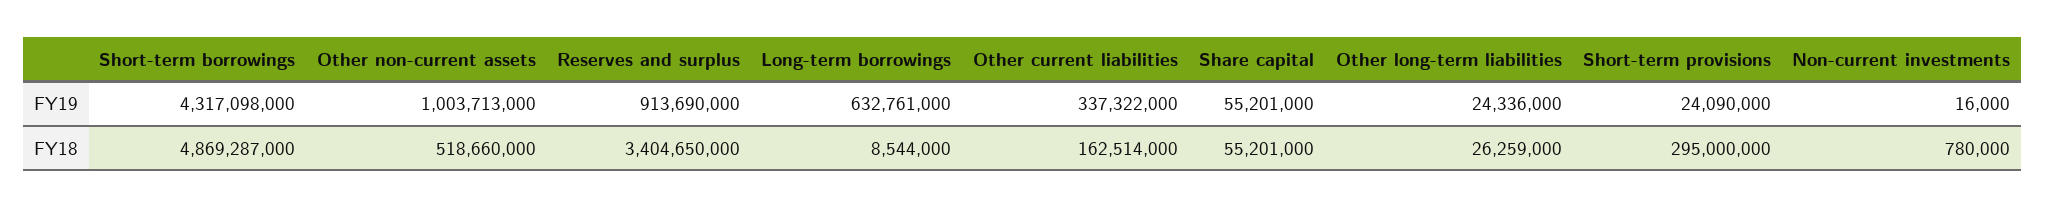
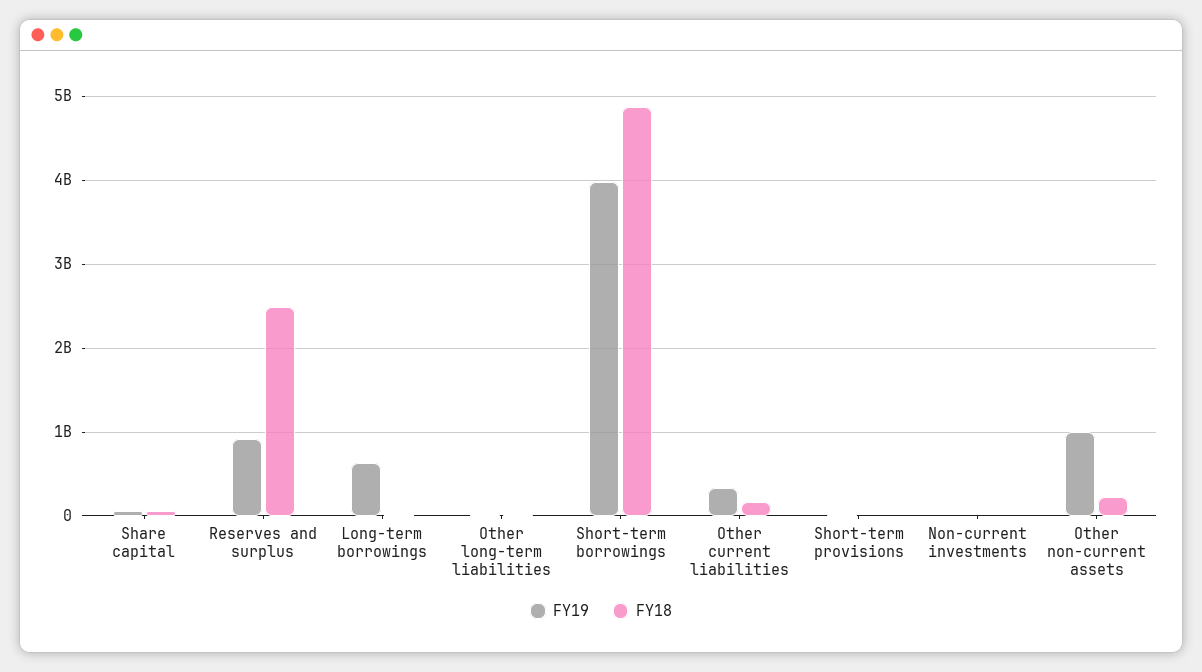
FY19, Short-term borrowings: 4317098000 -> 4000000000
FY18, Other non-current assets: 518660000 -> 200000000
FY18, Reserves and surplus: 3404650000 -> 2500000000
FY18, Short-term provisions: 295000000 -> 0

